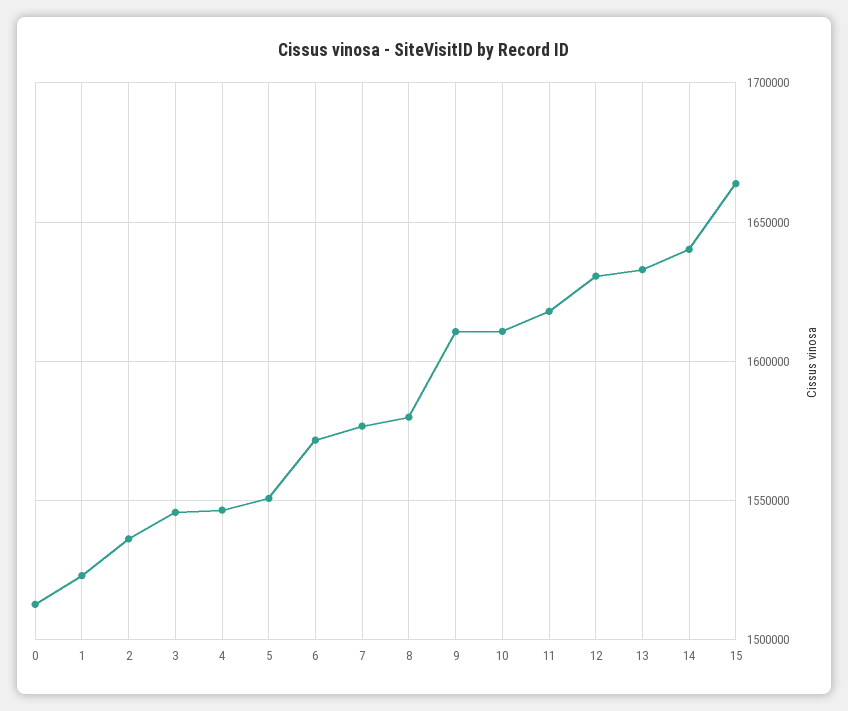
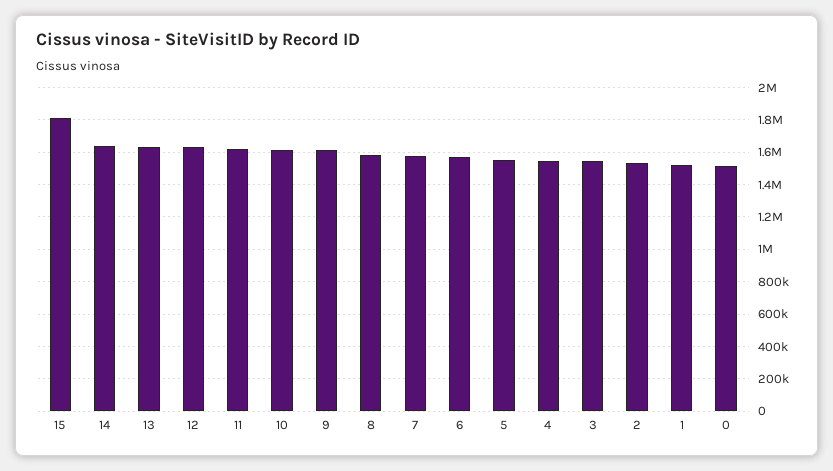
15: 1665000 -> 1800000

